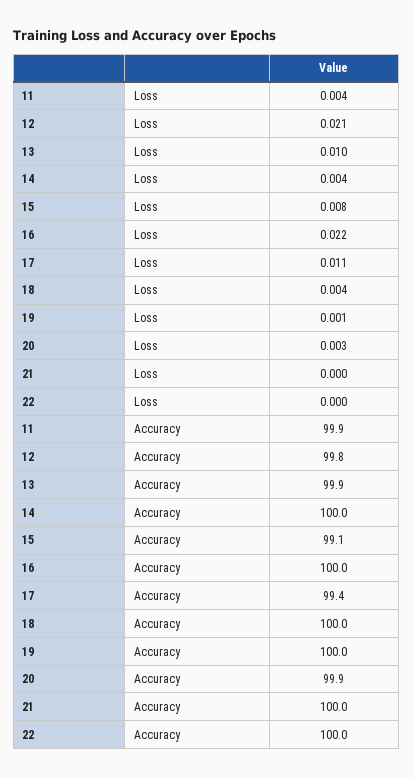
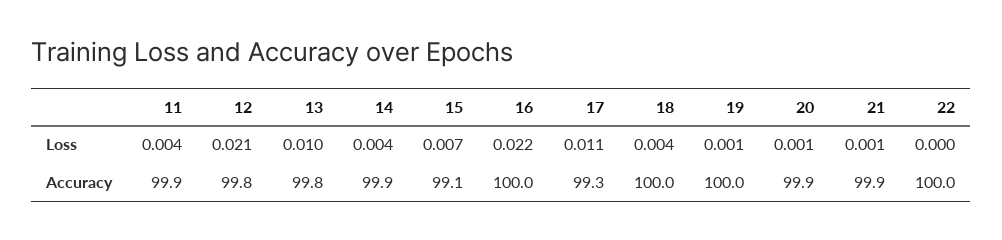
15, Loss: 0.008 -> 0.007
20, Loss: 0.003 -> 0.001
21, Loss: 0 -> 0.001
13, Accuracy: 99.9 -> 99.8
14, Accuracy: 100 -> 99.9
17, Accuracy: 99.4 -> 99.3
21, Accuracy: 100 -> 99.9

